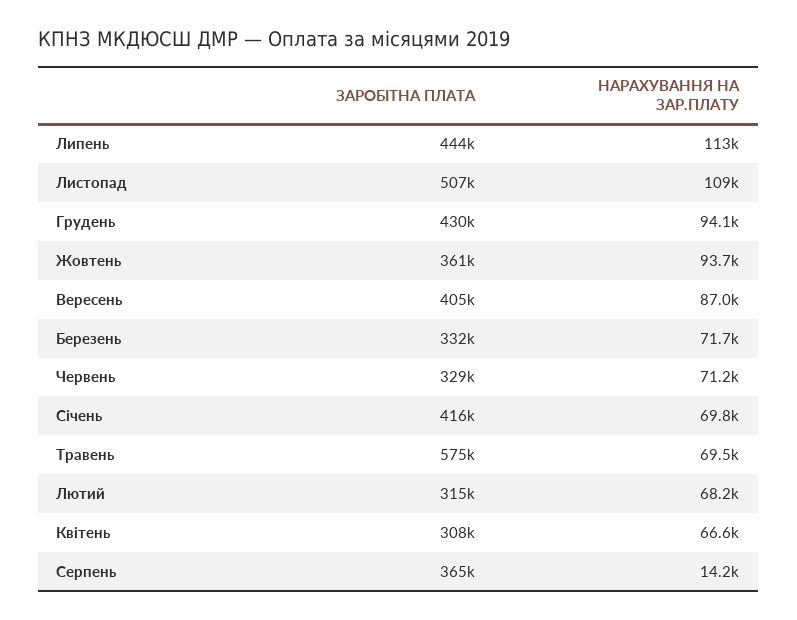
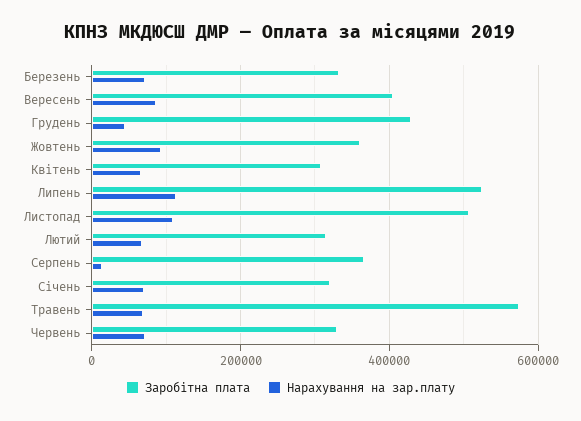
ЗАРОБІТНА ПЛАТА, Липень: 444000 -> 520000
НАРАХУВАННЯ НА ЗАР.ПЛАТУ, Грудень: 94100 -> 40000
ЗАРОБІТНА ПЛАТА, Січень: 416000 -> 320000

